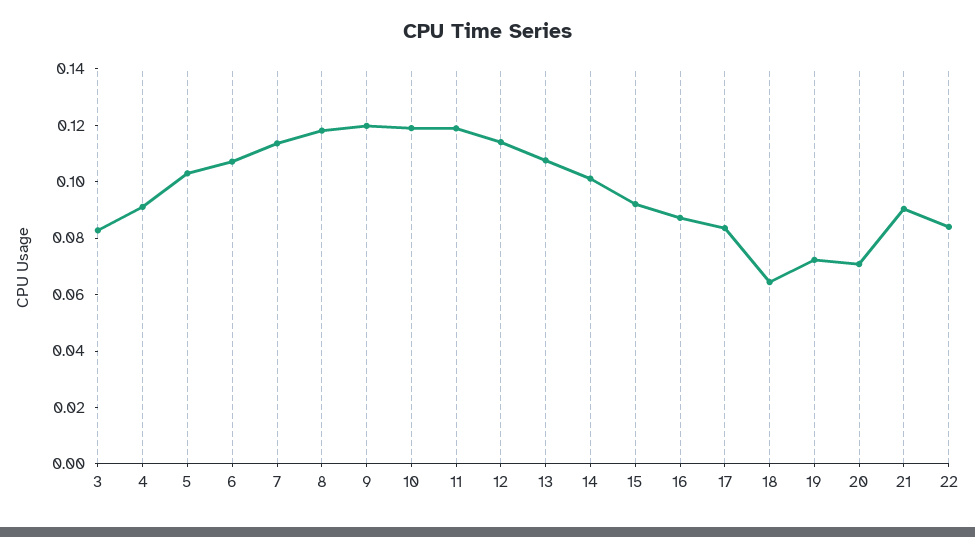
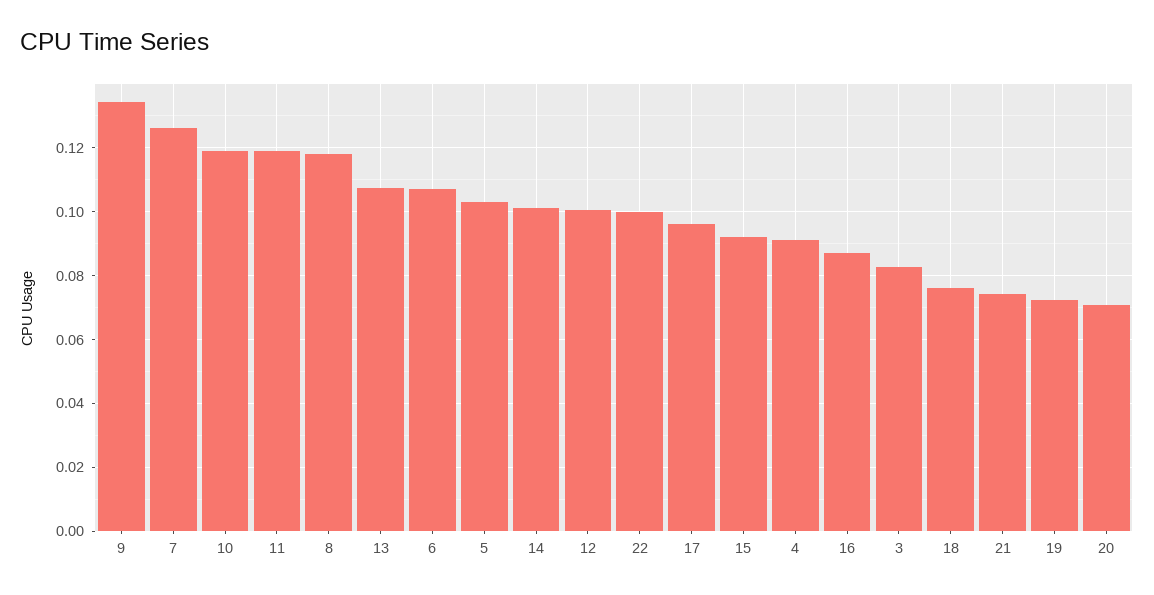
7: 0.115 -> 0.126
9: 0.12 -> 0.134
12: 0.115 -> 0.1
17: 0.085 -> 0.096
18: 0.065 -> 0.076
21: 0.09 -> 0.074
22: 0.085 -> 0.1

